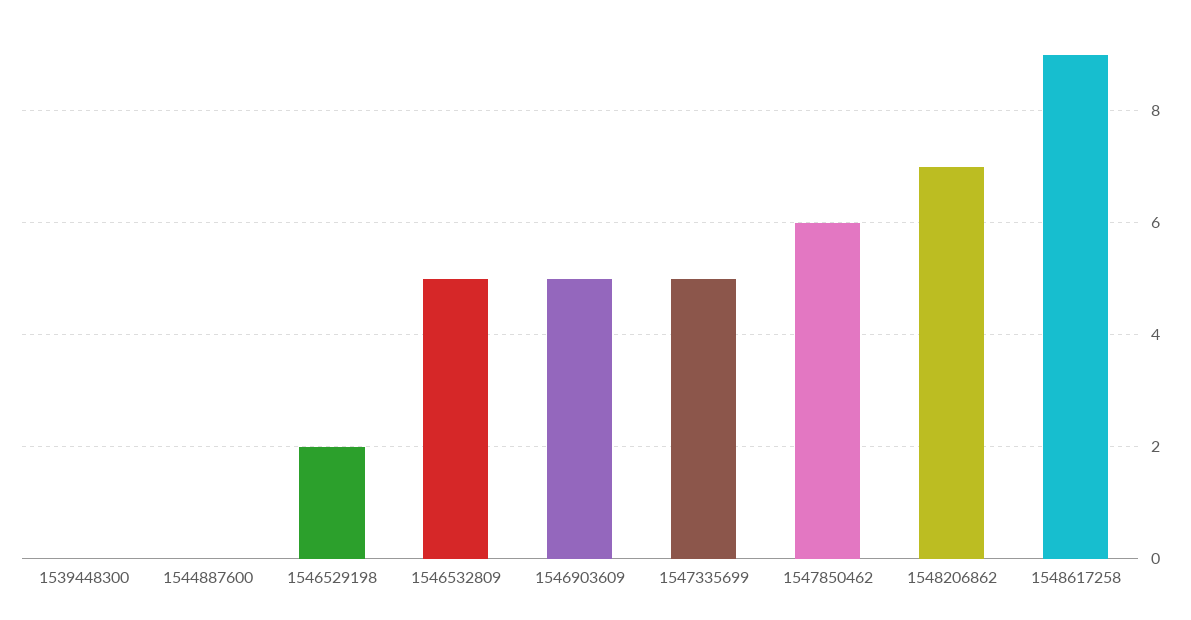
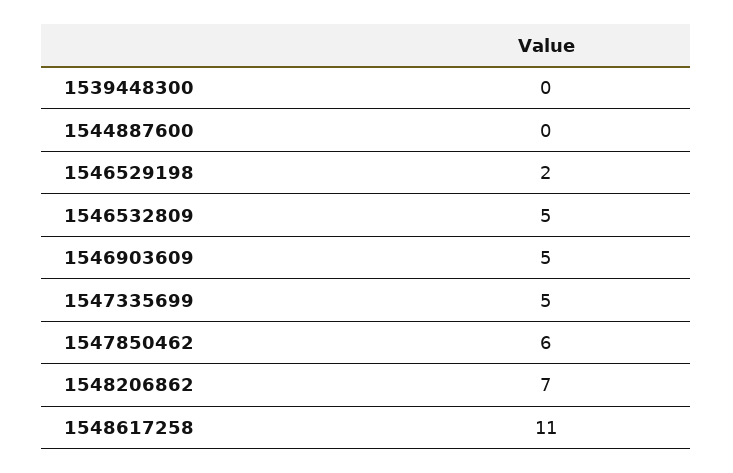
1548617258: 9 -> 11

